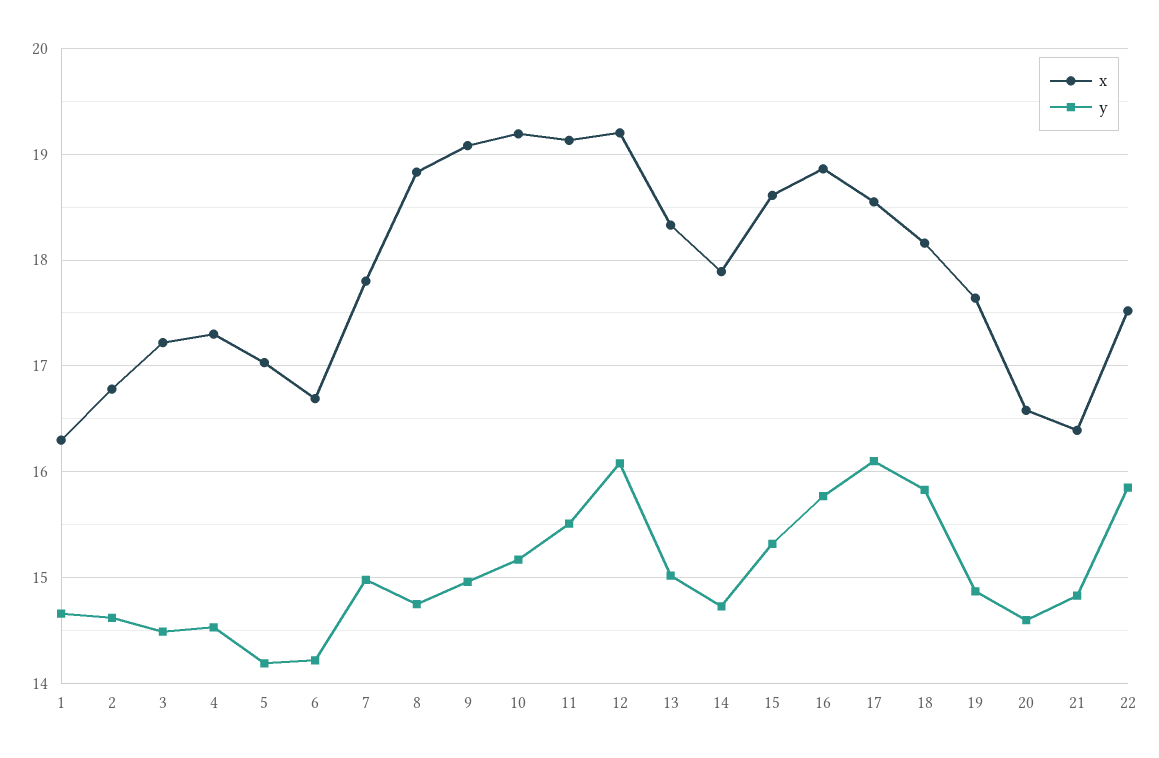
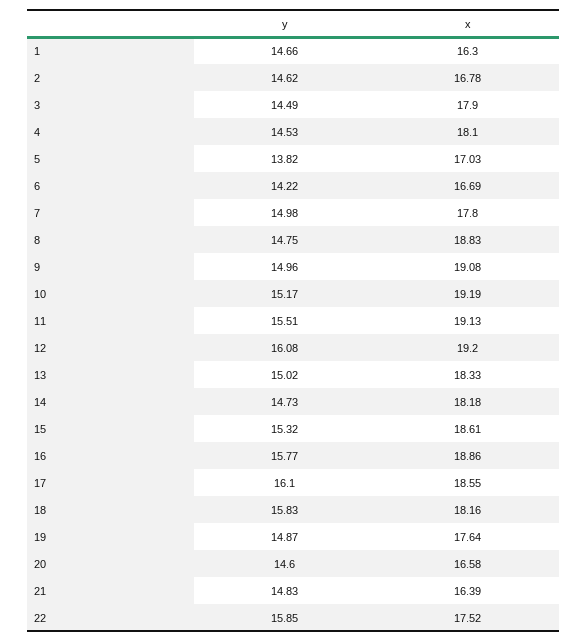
x, 3: 17.2 -> 17.9
x, 4: 17.3 -> 18.1
y, 5: 14.2 -> 13.82
x, 14: 17.9 -> 18.18

